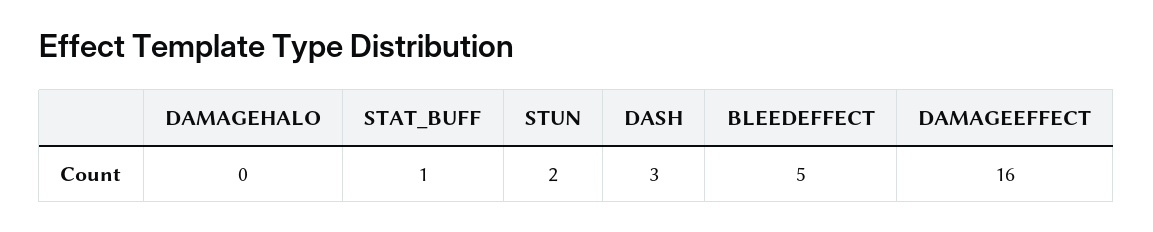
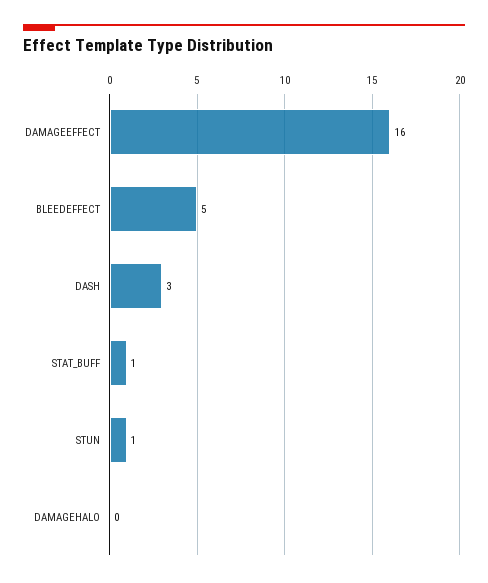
STUN: 2 -> 1

